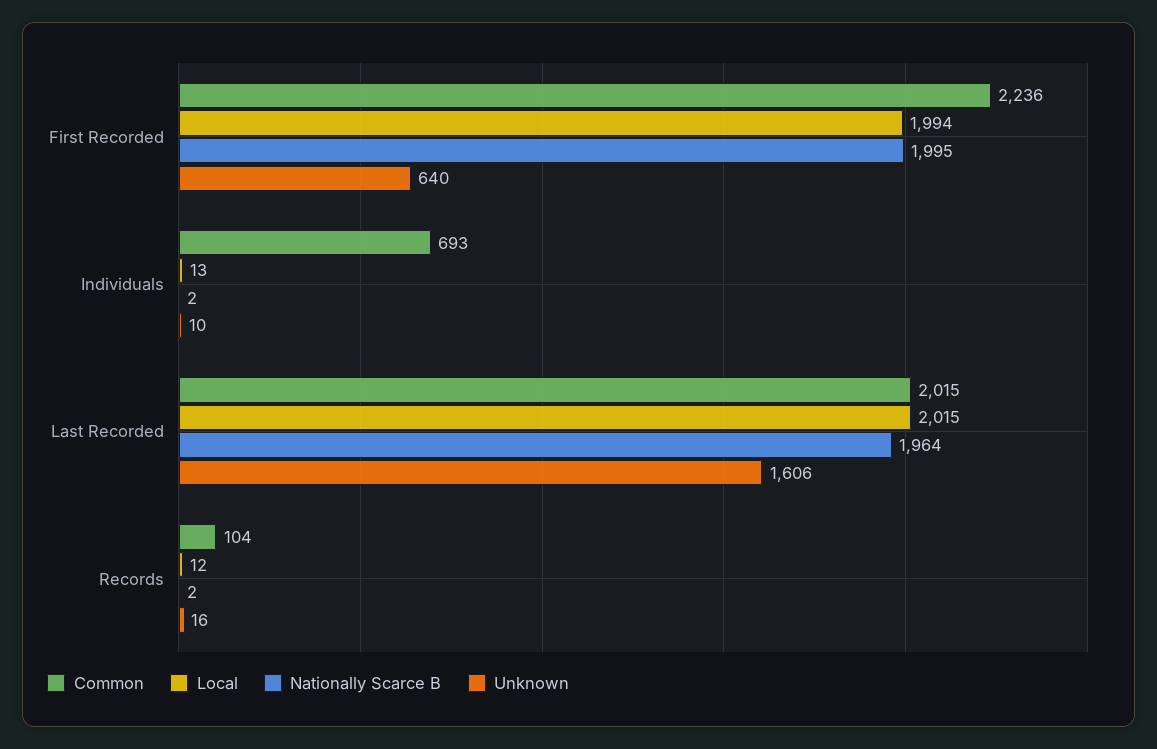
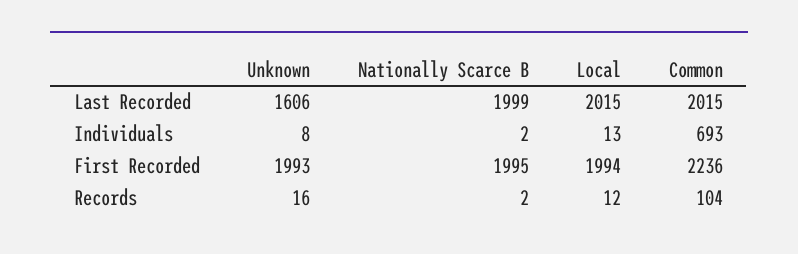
Unknown, First Recorded: 640 -> 1993
Unknown, Individuals: 10 -> 8
Nationally Scarce B, Last Recorded: 1964 -> 1999

